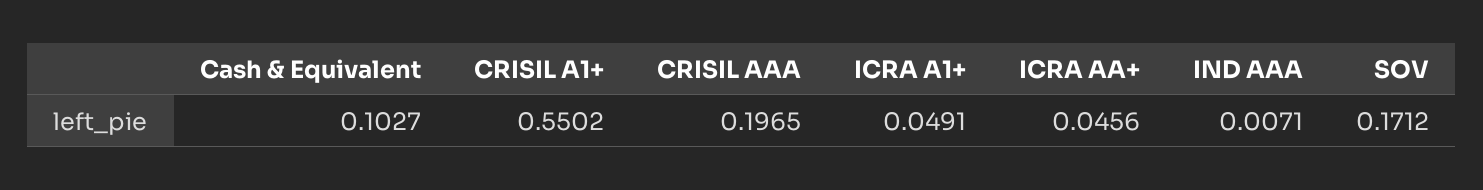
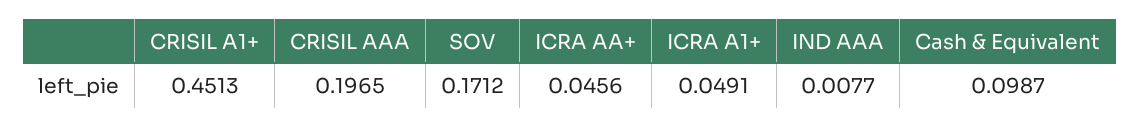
Cash & Equivalent: 0.1027 -> 0.0987
CRISIL A1+: 0.5502 -> 0.4513
IND AAA: 0.0071 -> 0.0077

